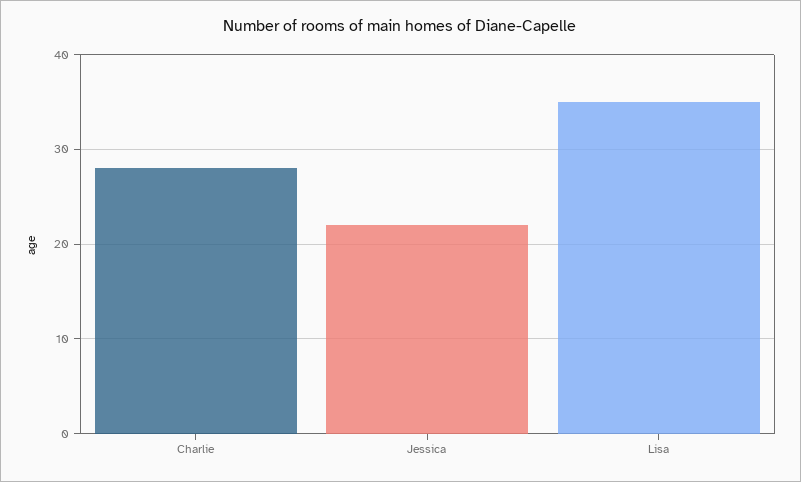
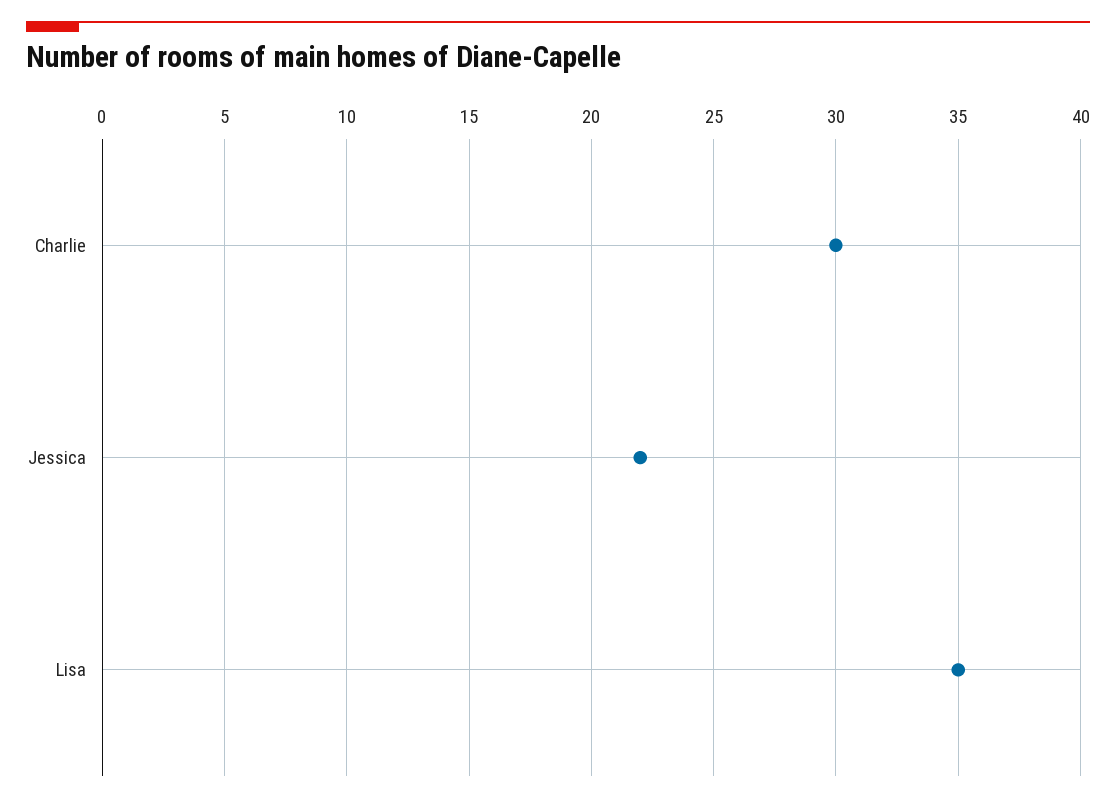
Charlie: 28 -> 30

